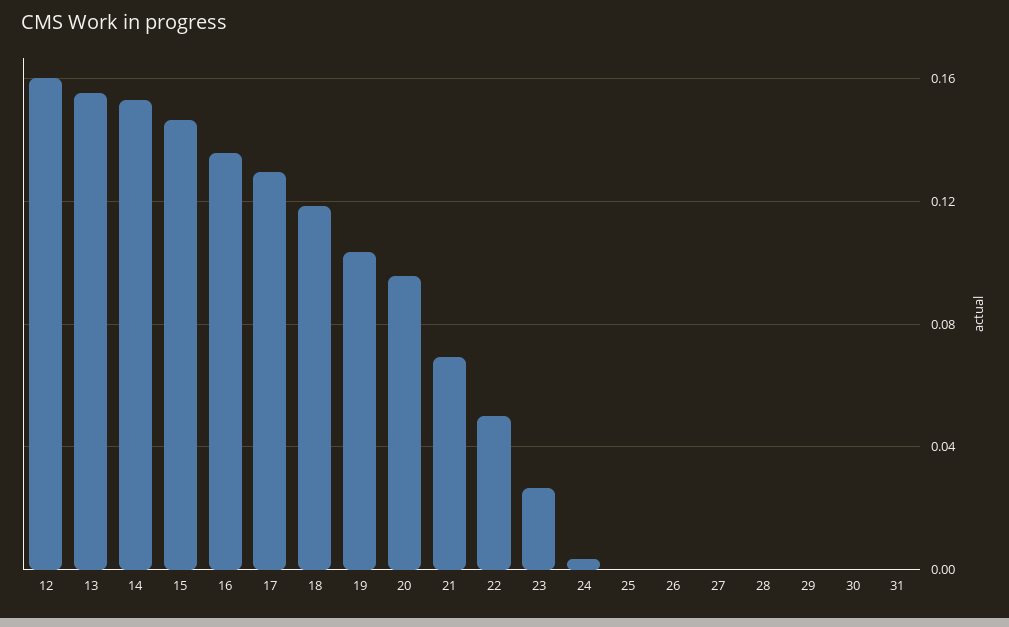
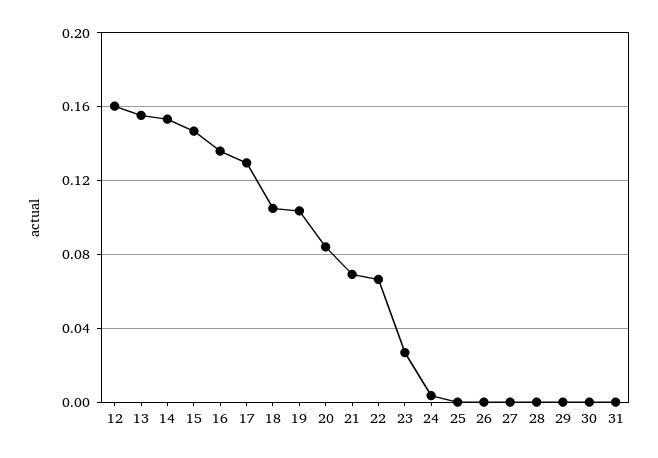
18: 0.12 -> 0.105
20: 0.095 -> 0.085
22: 0.05 -> 0.065

